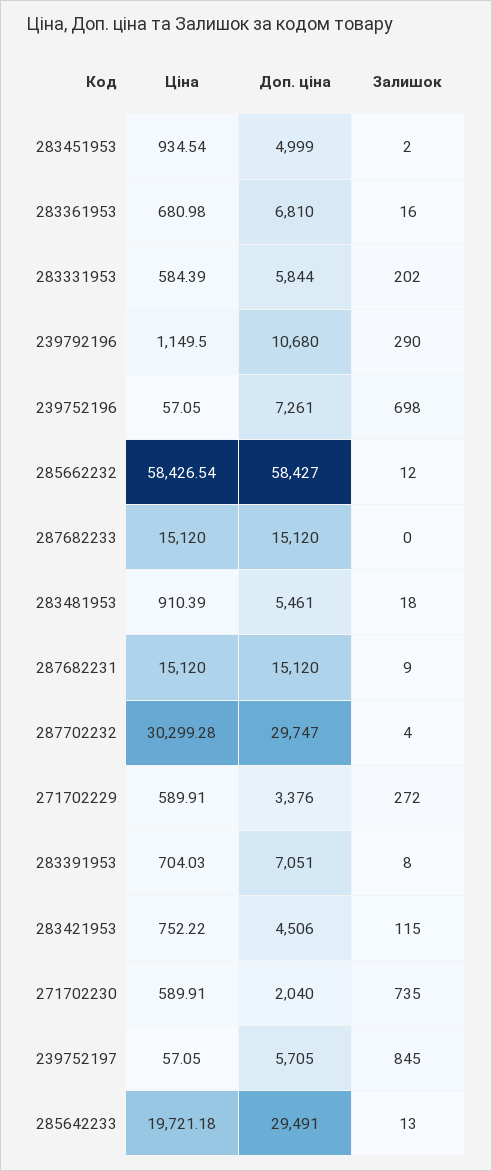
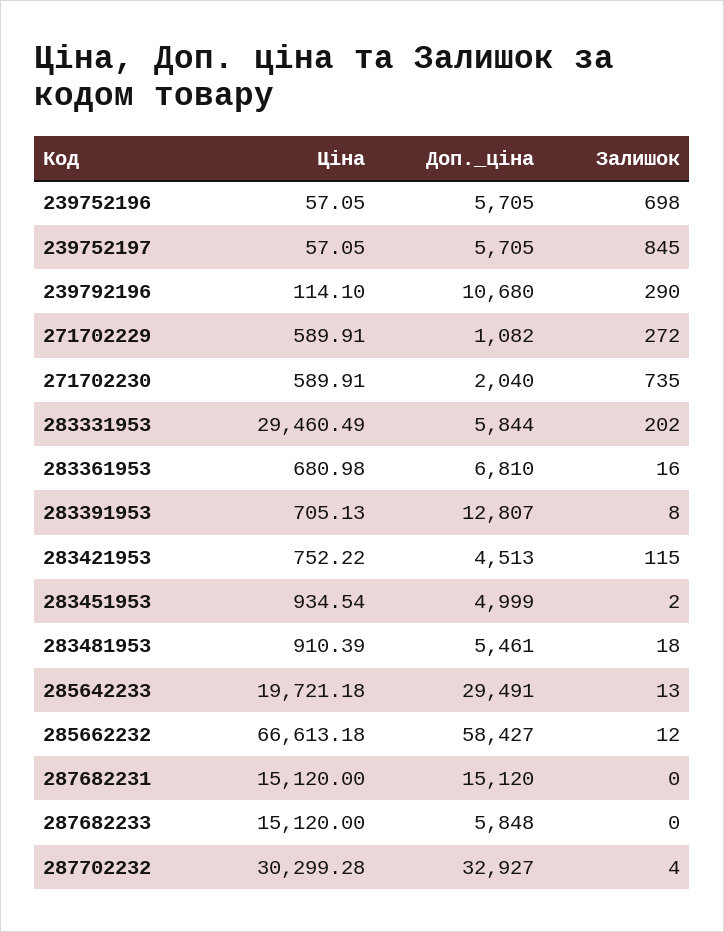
Ціна, 283331953: 584.39 -> 29460.49
Ціна, 239792196: 1149.5 -> 114.1
Доп. ціна, 239752196: 7261 -> 5705
Ціна, 285662232: 58426.54 -> 66613.18
Доп. ціна, 287682233: 15120 -> 5848
Залишок, 287682231: 9 -> 0
Доп. ціна, 287702232: 29747 -> 32927
Доп. ціна, 271702229: 3376 -> 1082
Ціна, 283391953: 704.03 -> 705.13
Доп. ціна, 283391953: 7051 -> 12807
Доп. ціна, 283421953: 4506 -> 4513

